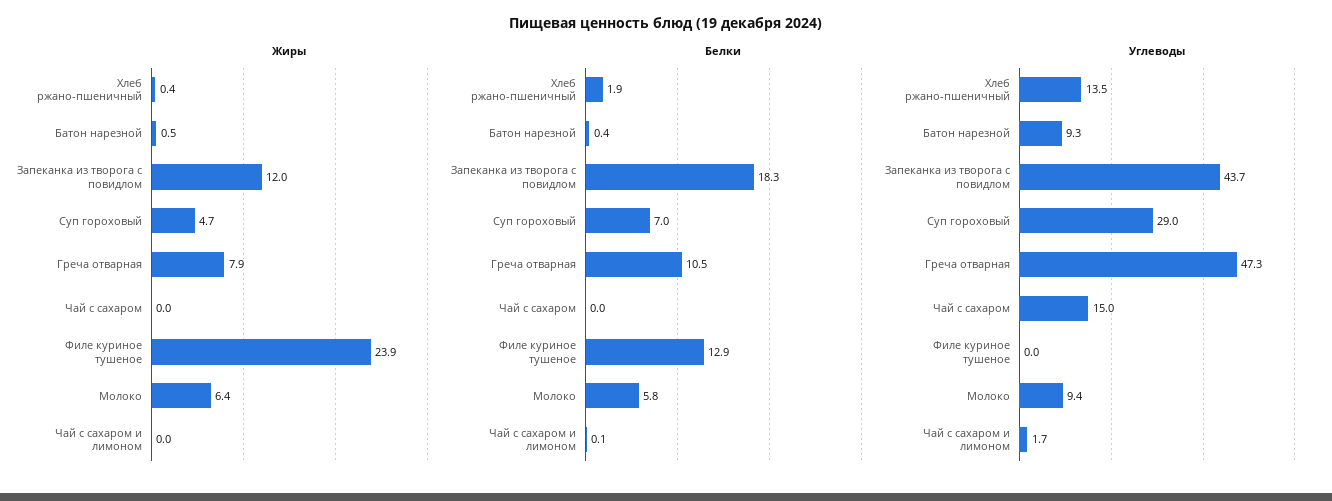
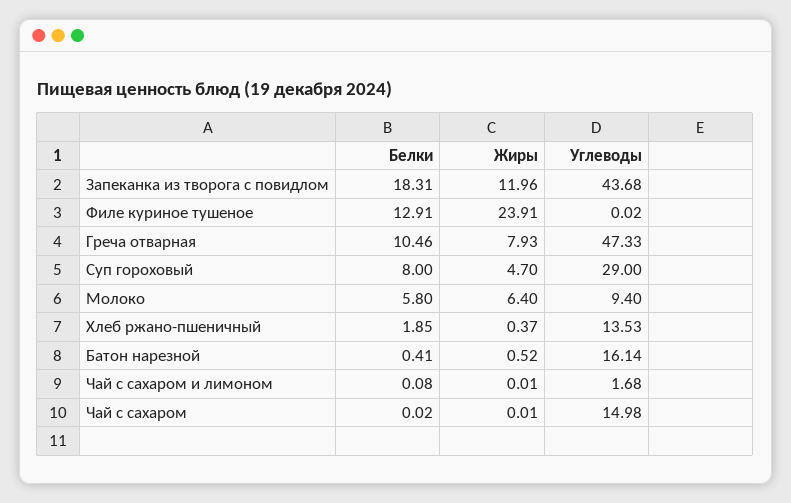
Белки, Суп гороховый: 7 -> 8
Углеводы, Батон нарезной: 9.3 -> 16.14

